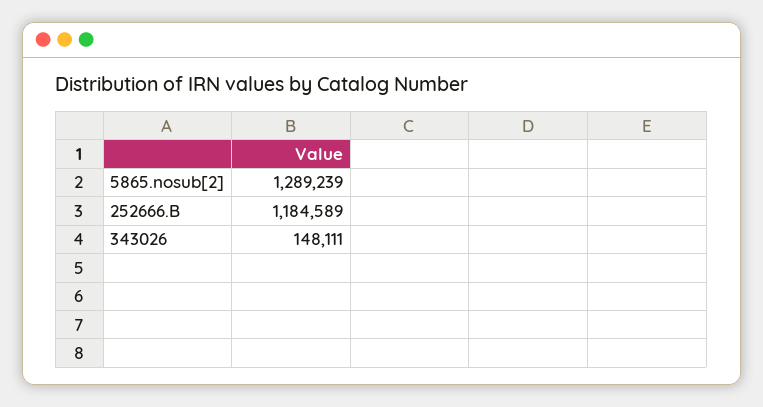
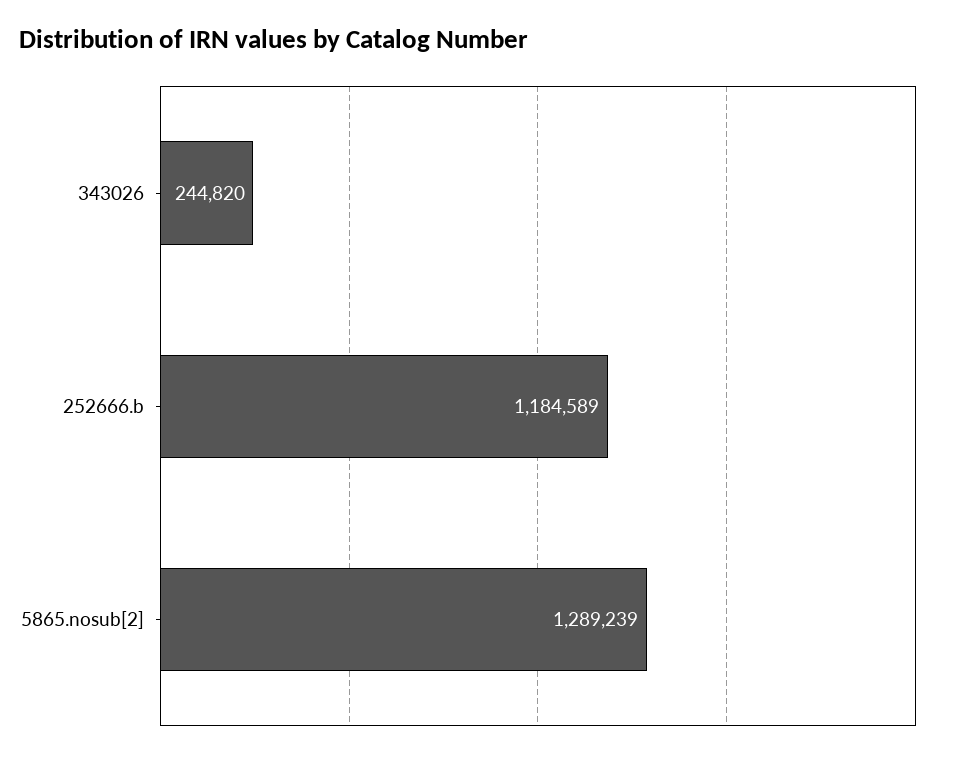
343026: 148111 -> 244820

